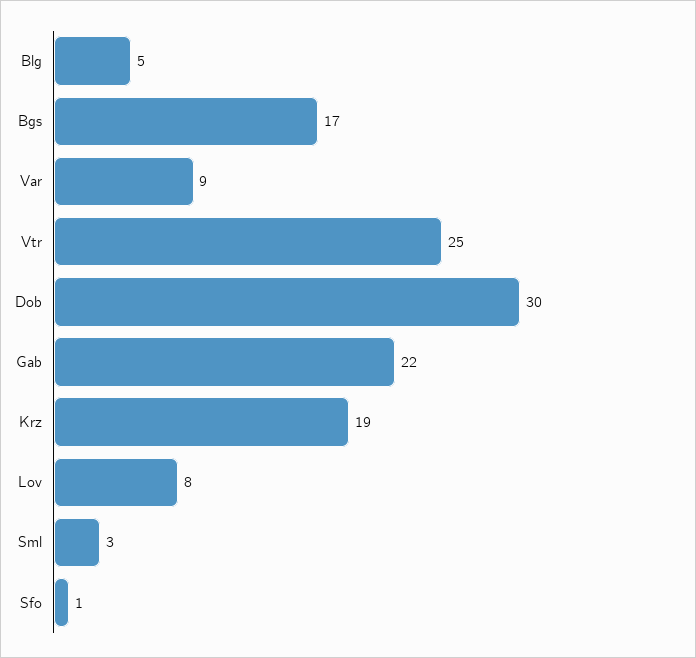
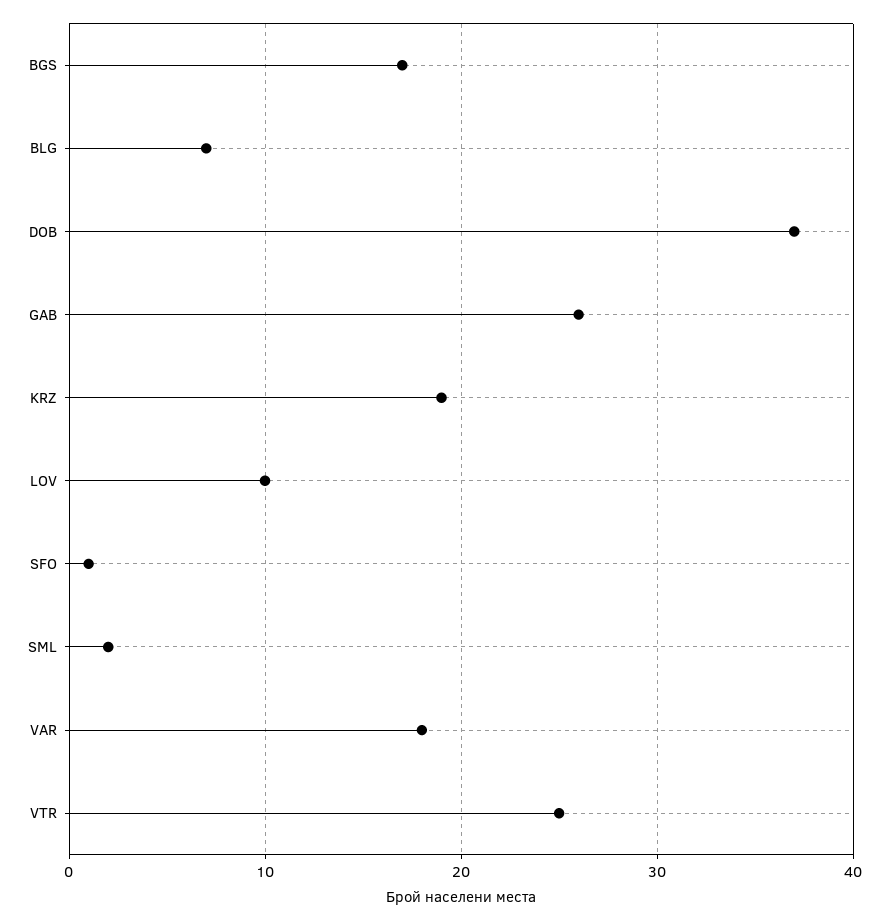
Blg: 5 -> 7
Var: 9 -> 18
Dob: 30 -> 37
Gab: 22 -> 26
Lov: 8 -> 10
Sml: 3 -> 2

